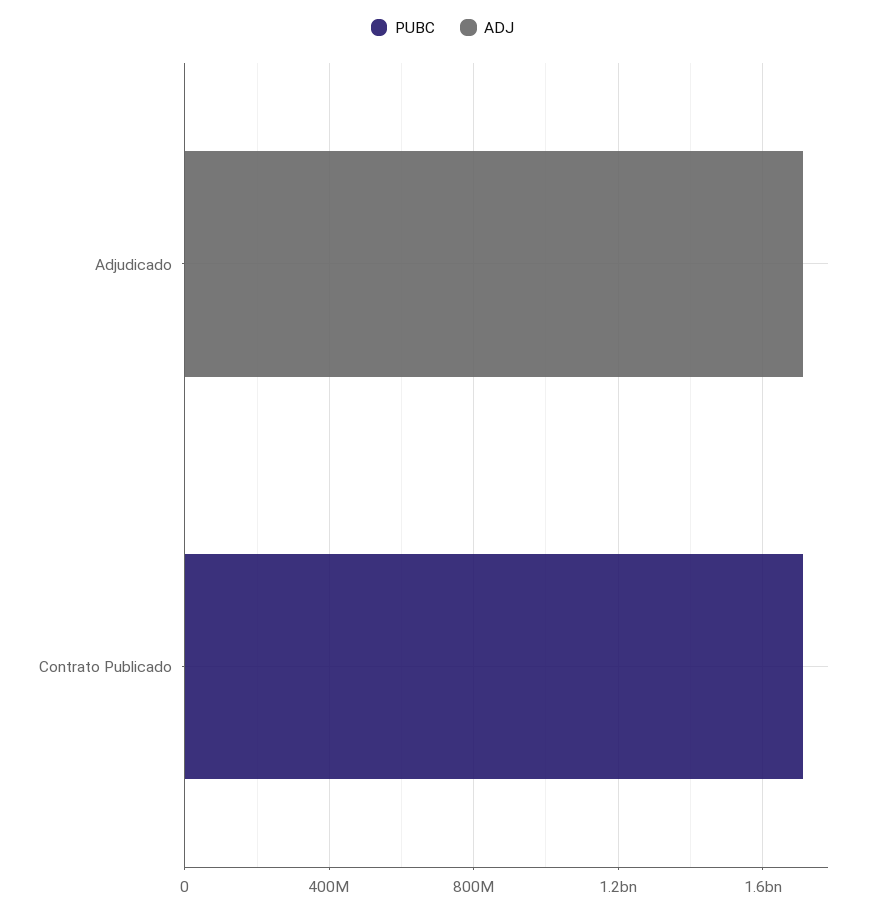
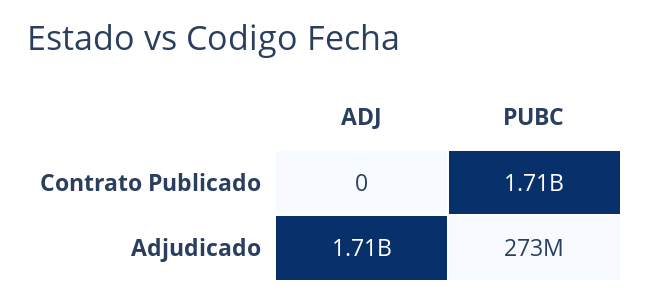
PUBC, Adjudicado: 0 -> 273000000

